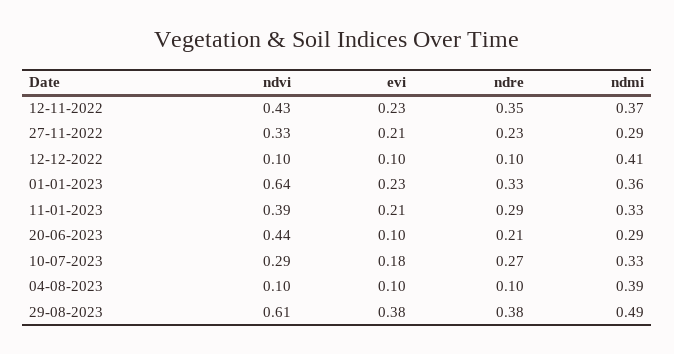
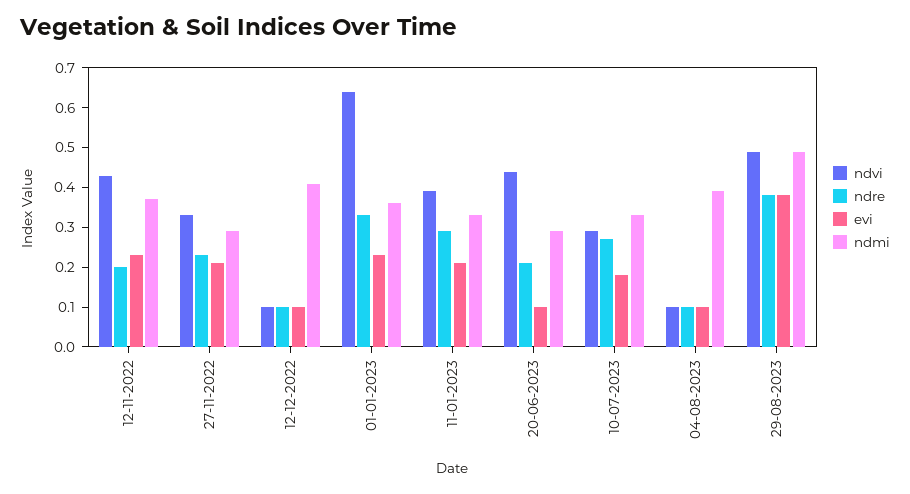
ndre, 12-11-2022: 0.35 -> 0.2
ndvi, 29-08-2023: 0.61 -> 0.5

